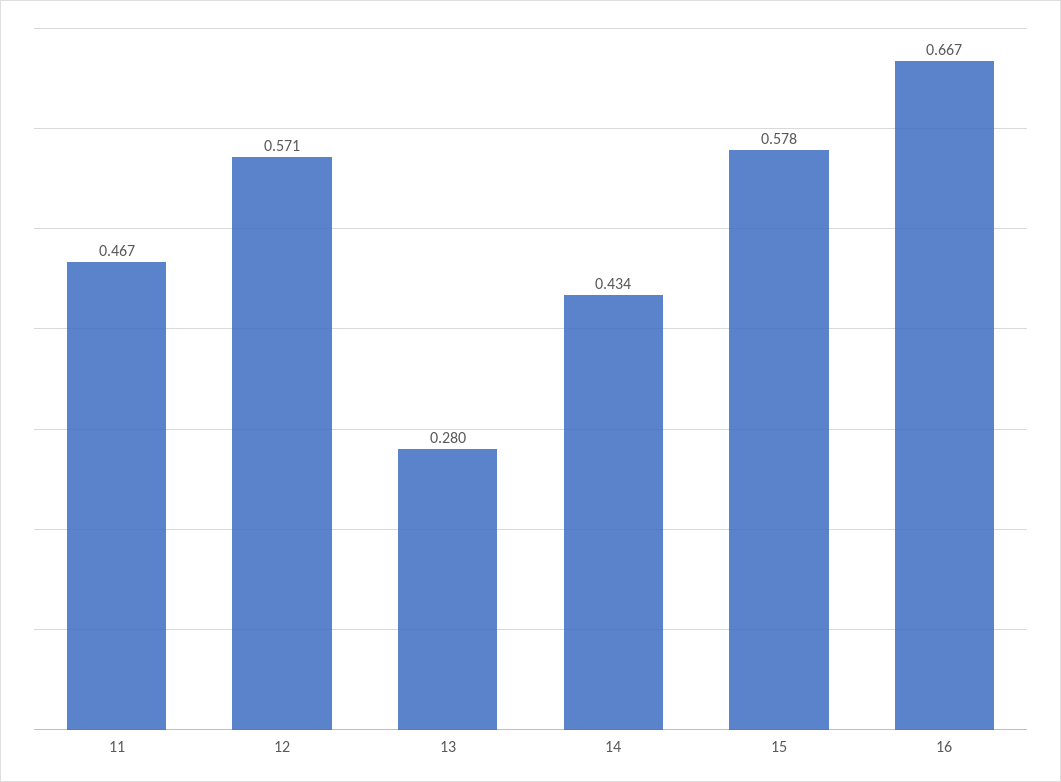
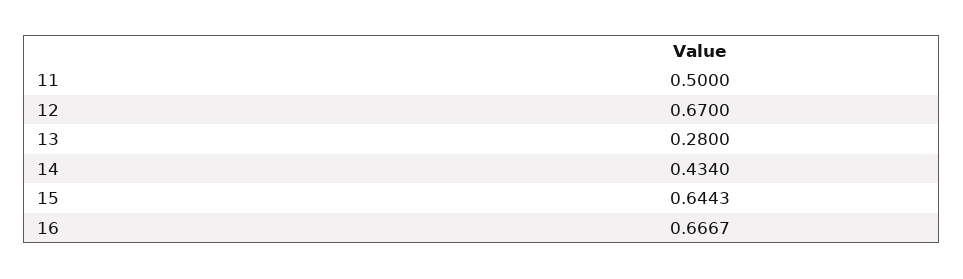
11: 0.467 -> 0.5
12: 0.571 -> 0.67
15: 0.578 -> 0.6443

